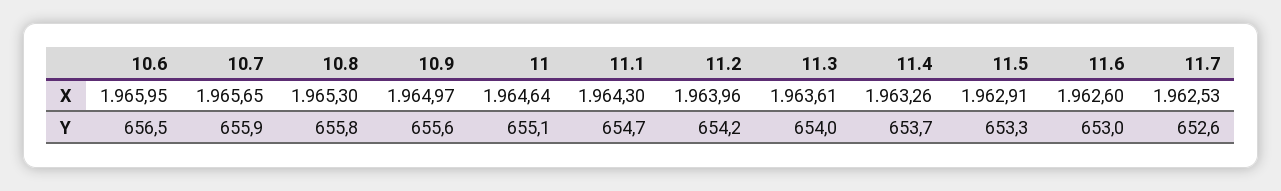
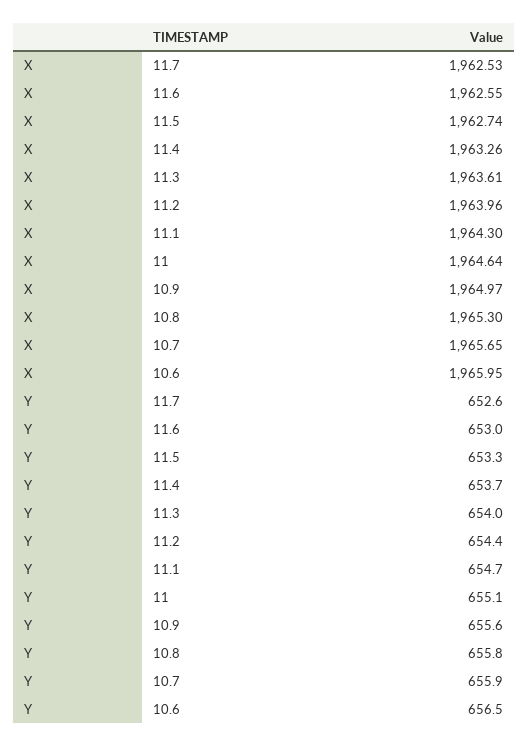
11.5, X: 1962.91 -> 1962.74
11.6, X: 1962.6 -> 1962.55
11.2, Y: 654.2 -> 654.4

